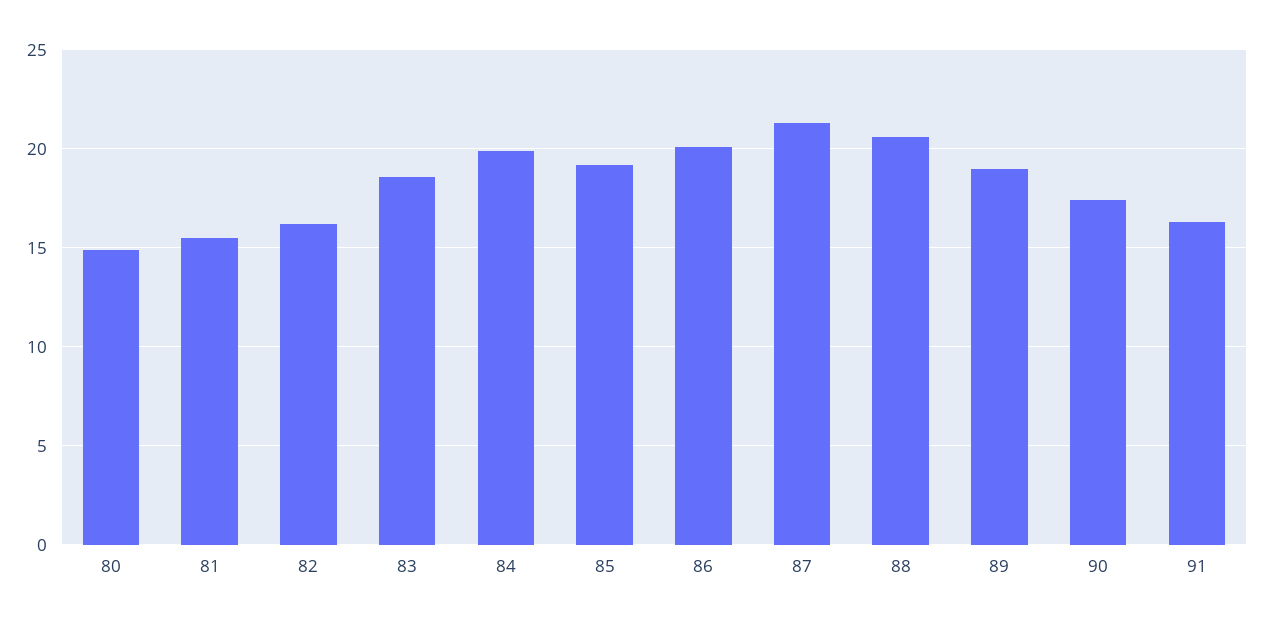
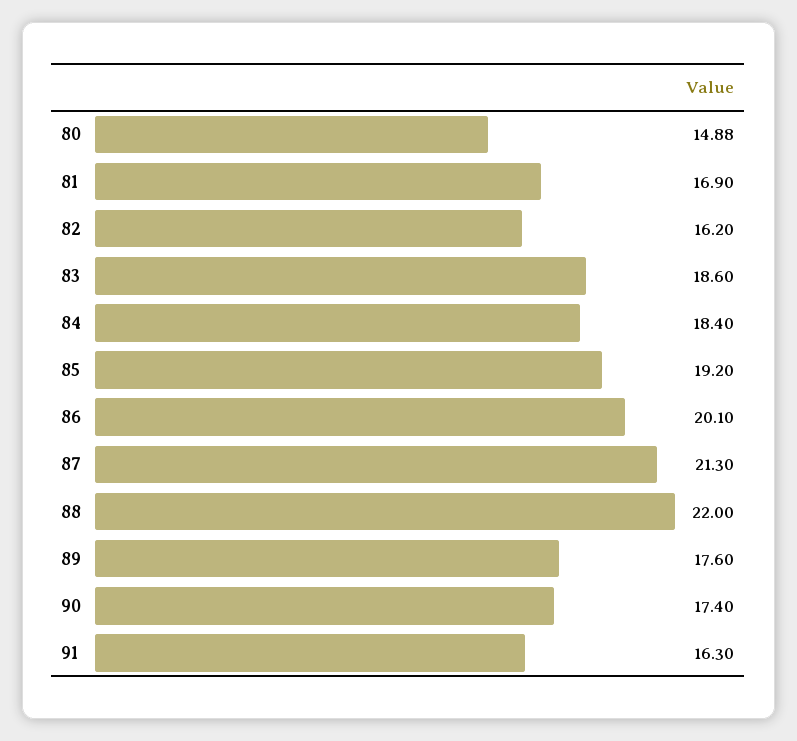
81: 15.5 -> 16.9
84: 20 -> 18.4
88: 20.5 -> 22
89: 19 -> 17.6

